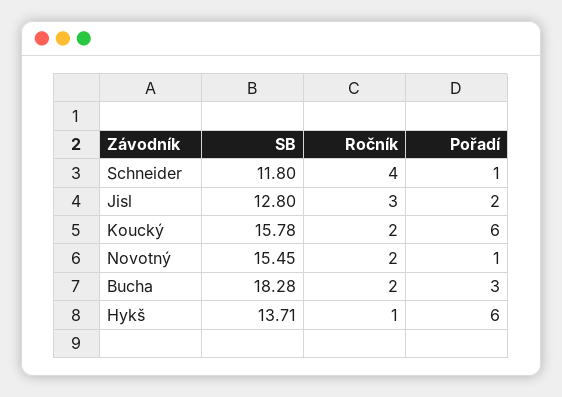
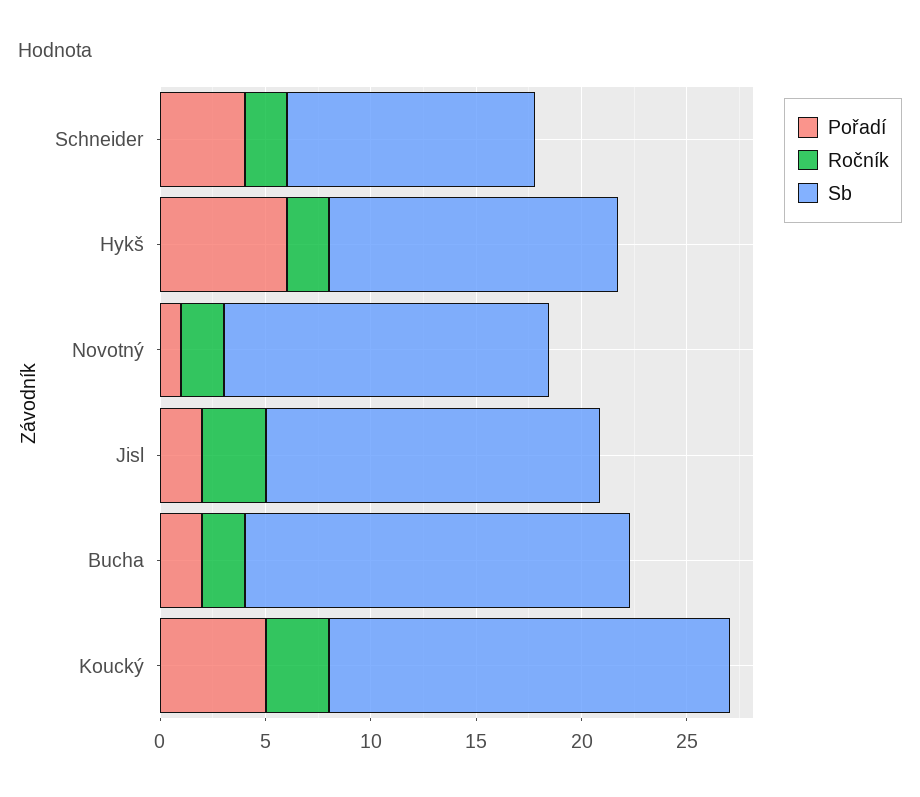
Ročník, Schneider: 4 -> 2
Pořadí, Schneider: 1 -> 4
SB, Jisl: 12.8 -> 16
SB, Koucký: 15.78 -> 19
Ročník, Koucký: 2 -> 3
Pořadí, Koucký: 6 -> 5
Pořadí, Bucha: 3 -> 2
Ročník, Hykš: 1 -> 2

